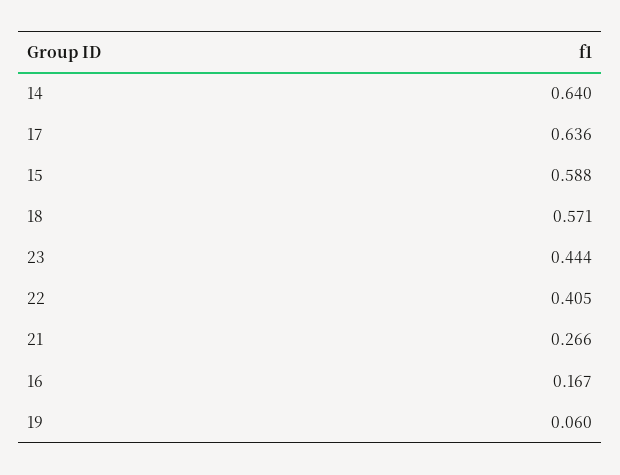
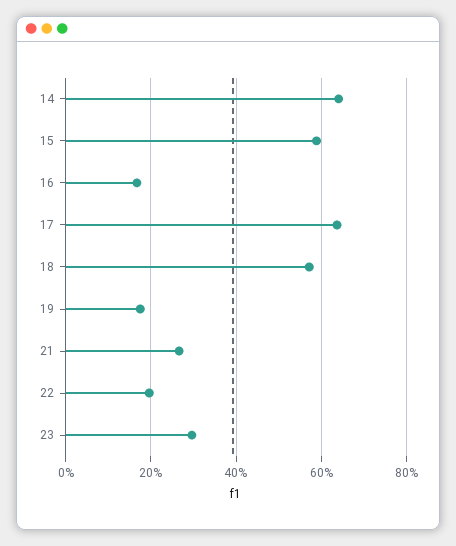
23: 0.444 -> 0.3
22: 0.405 -> 0.2
19: 0.06 -> 0.18

